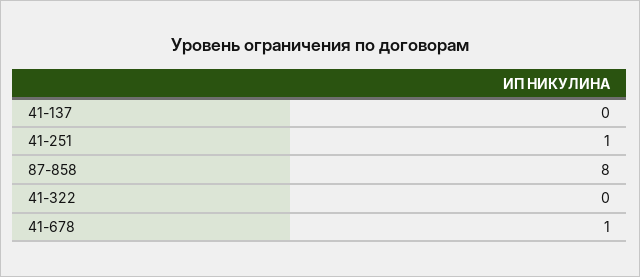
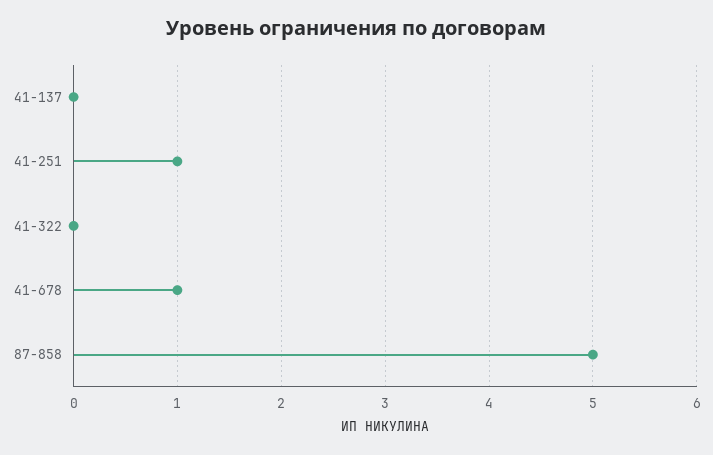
87-858: 8 -> 5

